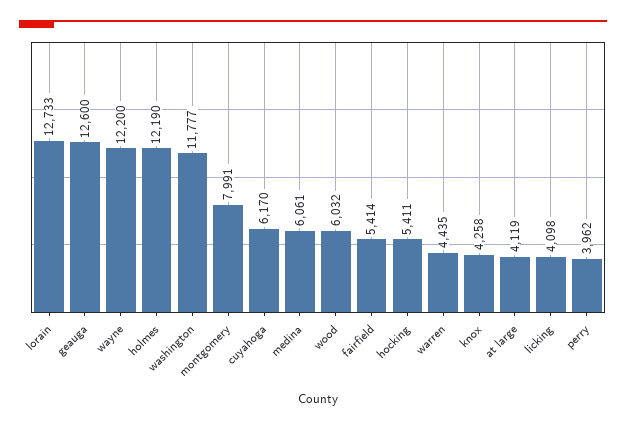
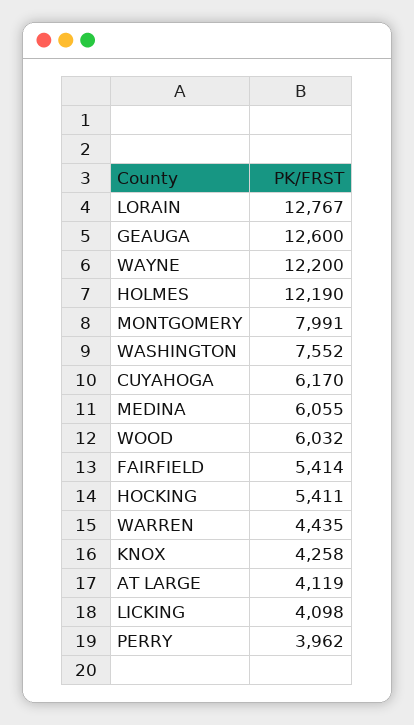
lorain: 12733 -> 12767
washington: 11777 -> 7552
medina: 6061 -> 6055

